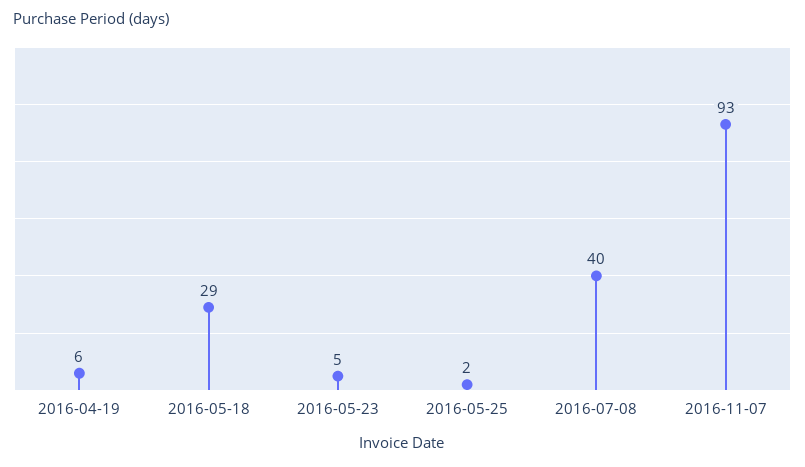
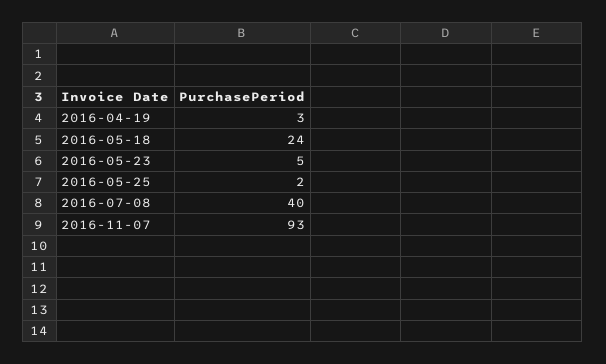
2016-04-19: 6 -> 3
2016-05-18: 29 -> 24

